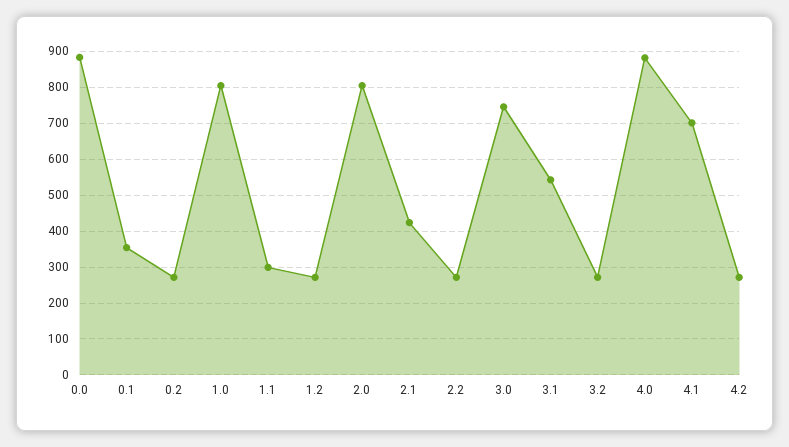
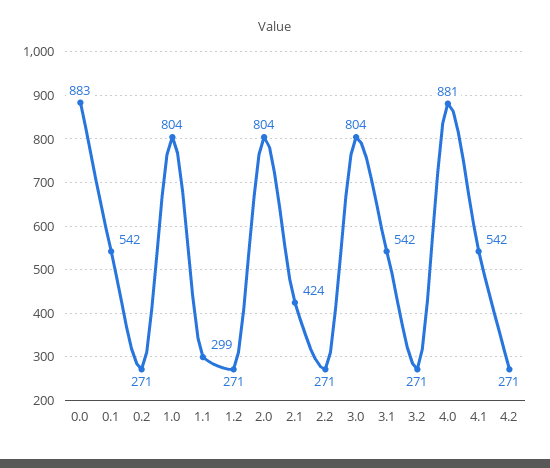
0.1: 360 -> 542
3.0: 740 -> 804
4.1: 700 -> 542

